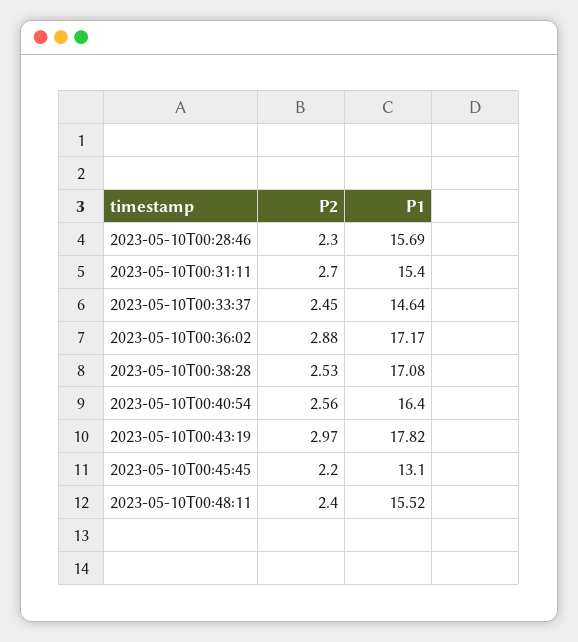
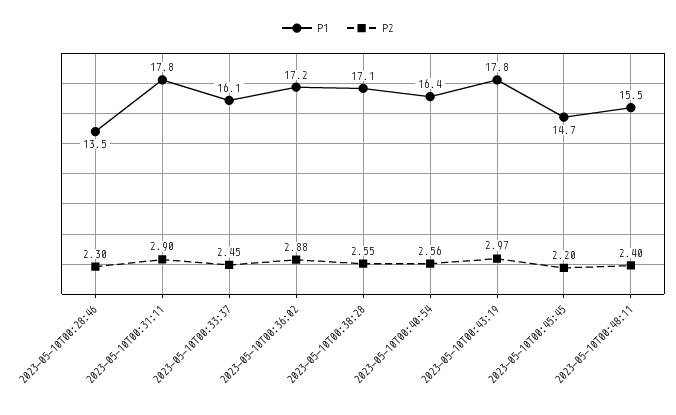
P1, 2023-05-10T00:28:46: 15.69 -> 13.5
P2, 2023-05-10T00:31:11: 2.7 -> 2.9
P1, 2023-05-10T00:31:11: 15.4 -> 17.8
P1, 2023-05-10T00:33:37: 14.64 -> 16.1
P2, 2023-05-10T00:38:28: 2.53 -> 2.55
P1, 2023-05-10T00:45:45: 13.1 -> 14.7

